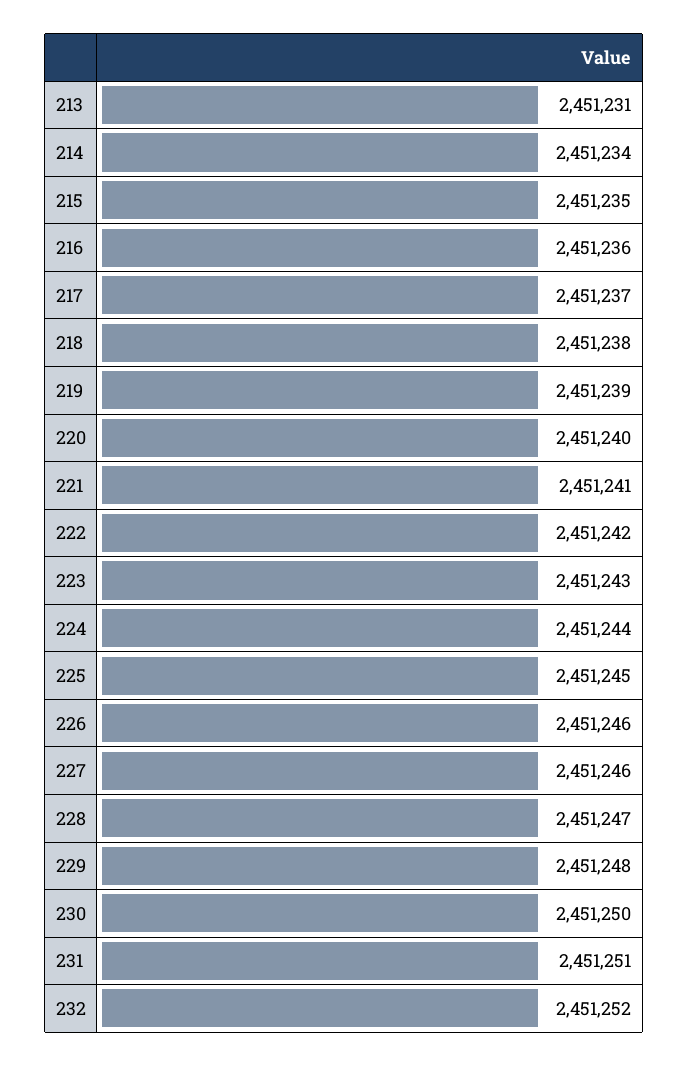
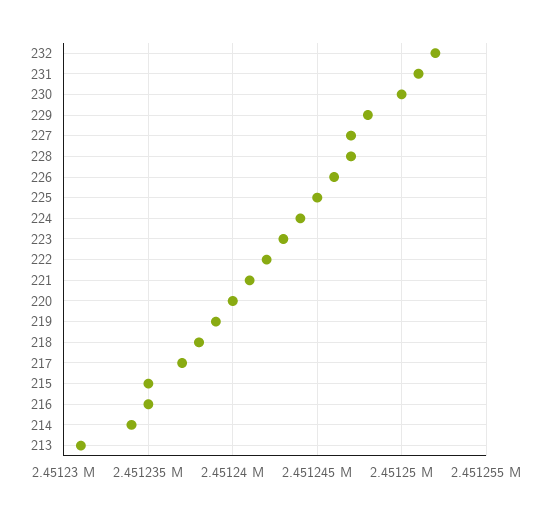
216: 2451236 -> 2451235
227: 2451246 -> 2451247

